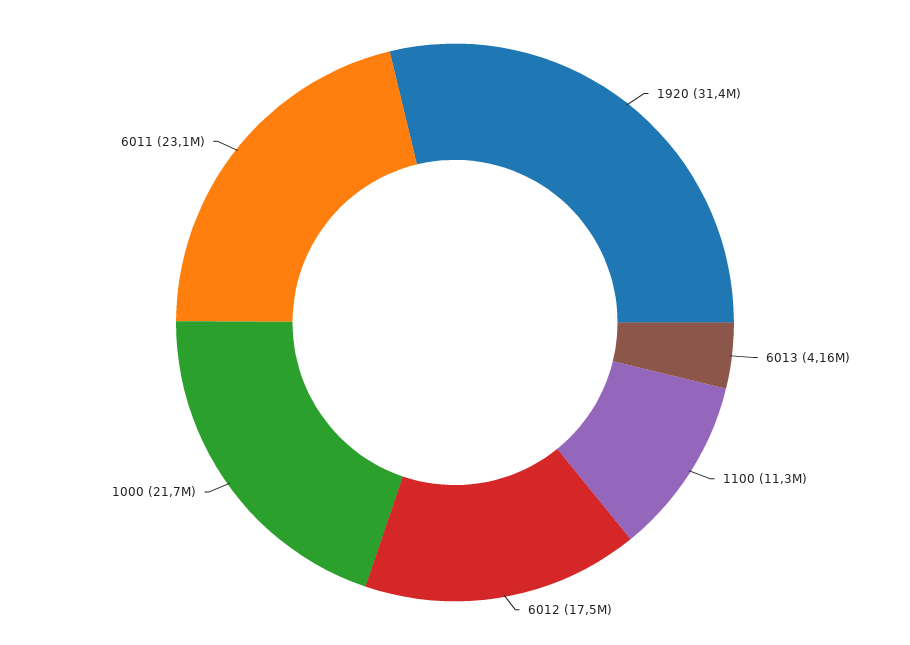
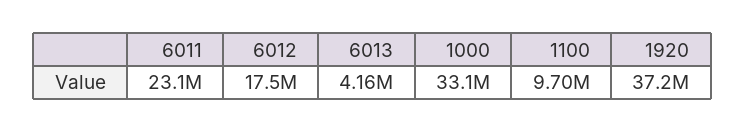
1920: 31400000 -> 37200000
1100: 11300000 -> 9700000
1000: 21700000 -> 33100000

